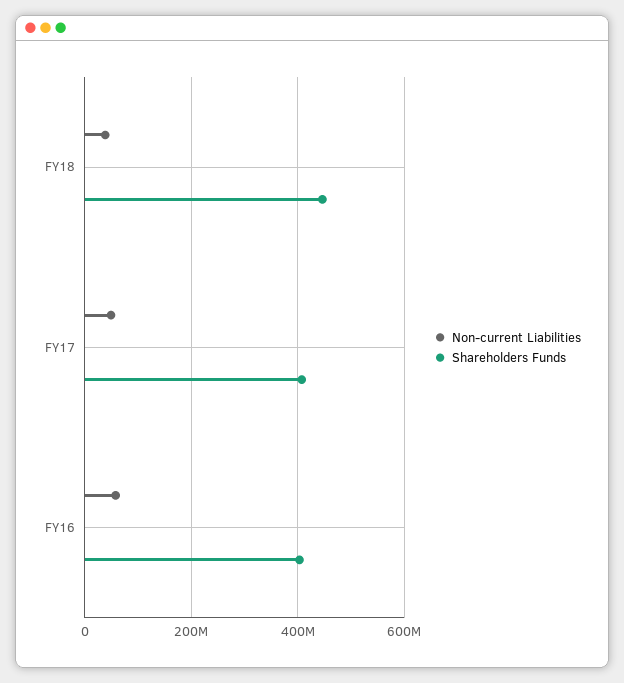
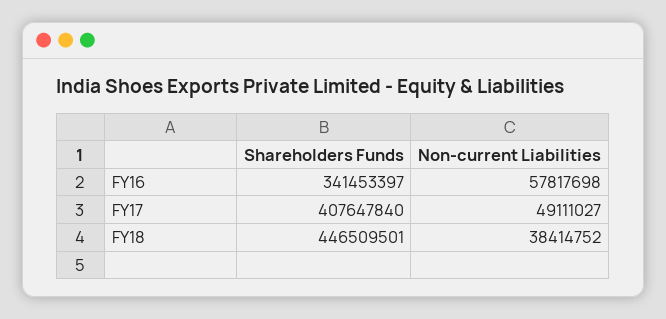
Shareholders Funds, FY16: 400000000 -> 341453397

